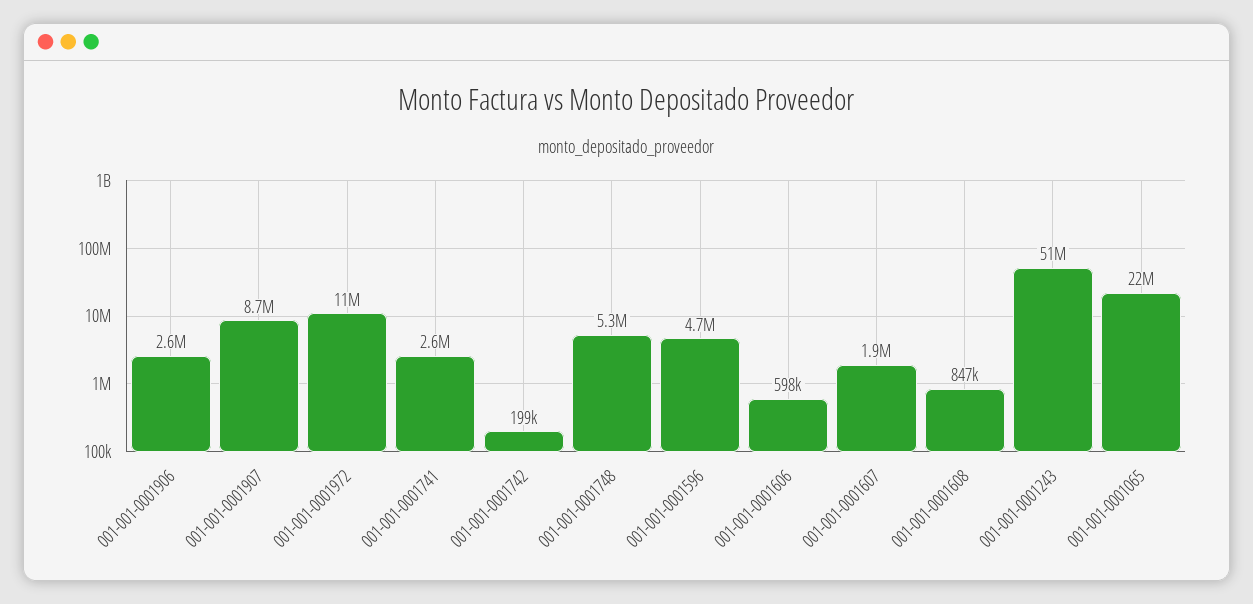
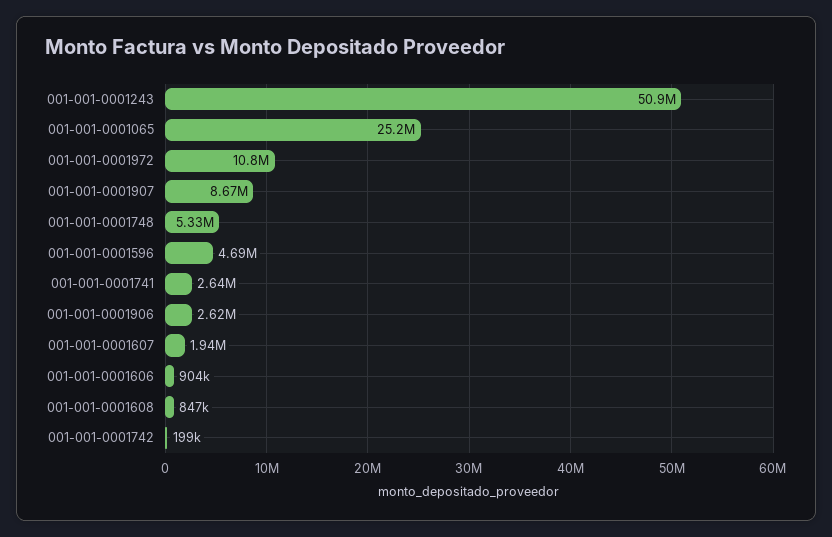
001-001-0001606: 598000 -> 904000
001-001-0001065: 22000000 -> 25200000

